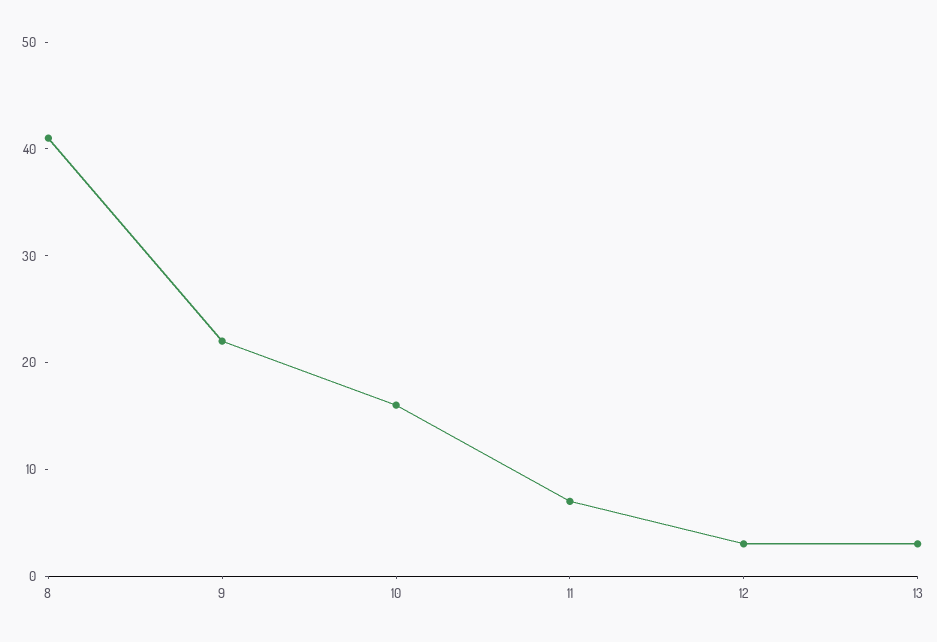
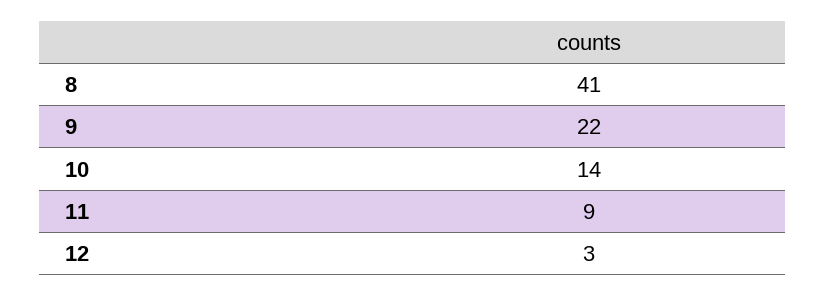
10: 16 -> 14
11: 7 -> 9
13: 3 -> none

